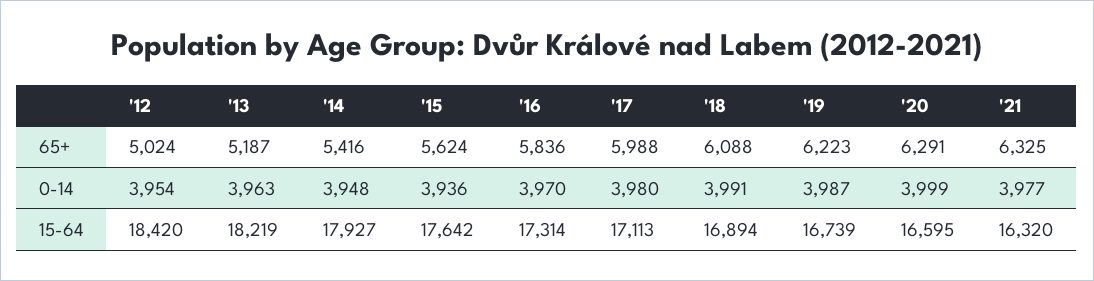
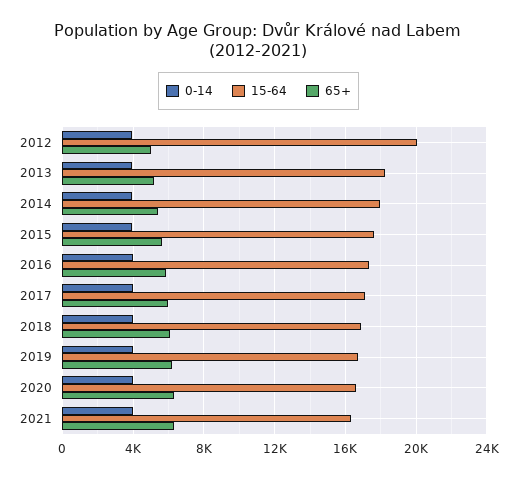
15-64, '12: 18420 -> 20000

